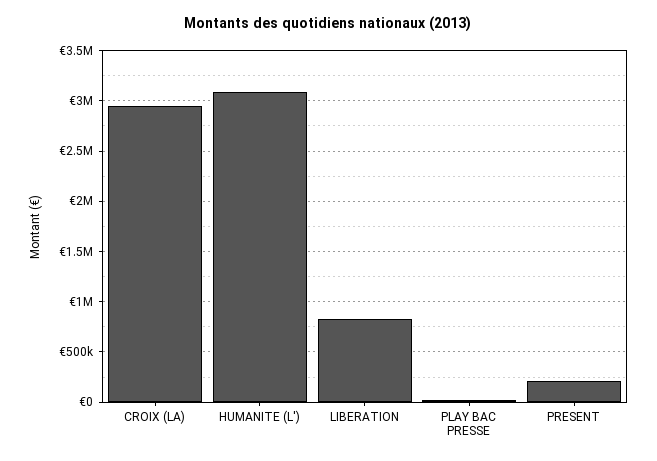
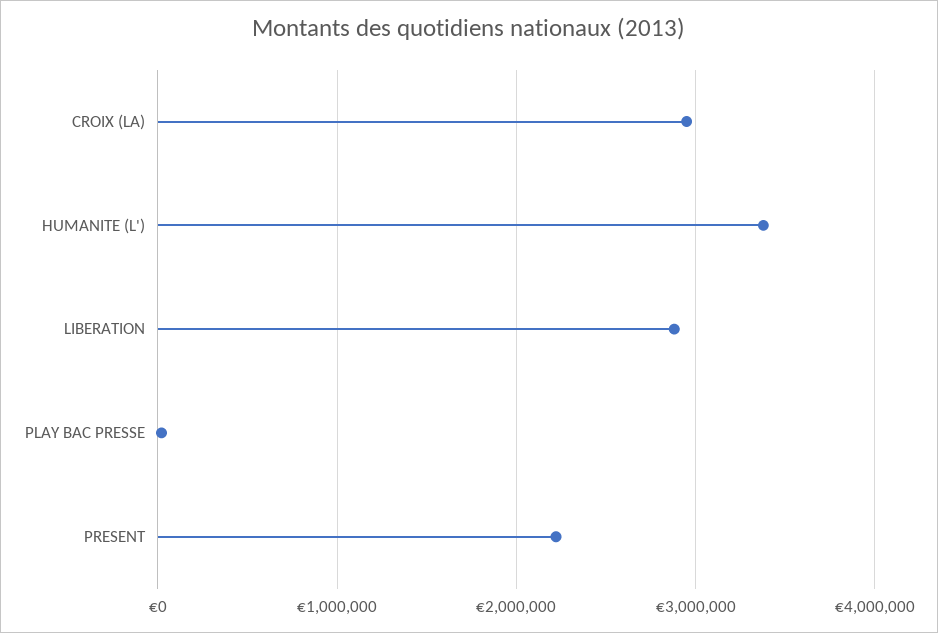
HUMANITE (L'): 3100000 -> 3400000
LIBERATION: 800000 -> 2900000
PRESENT: 200000 -> 2200000

